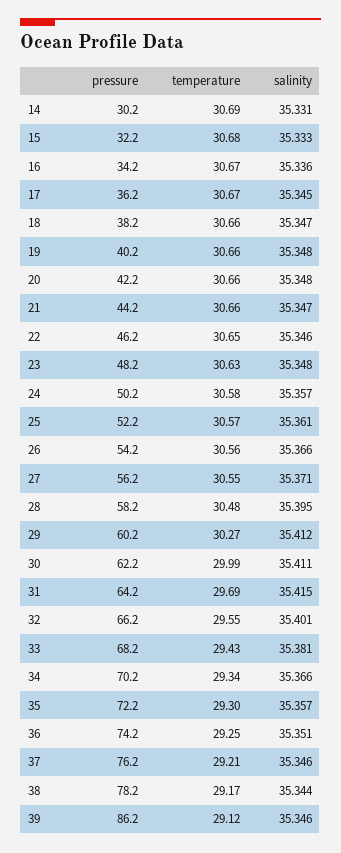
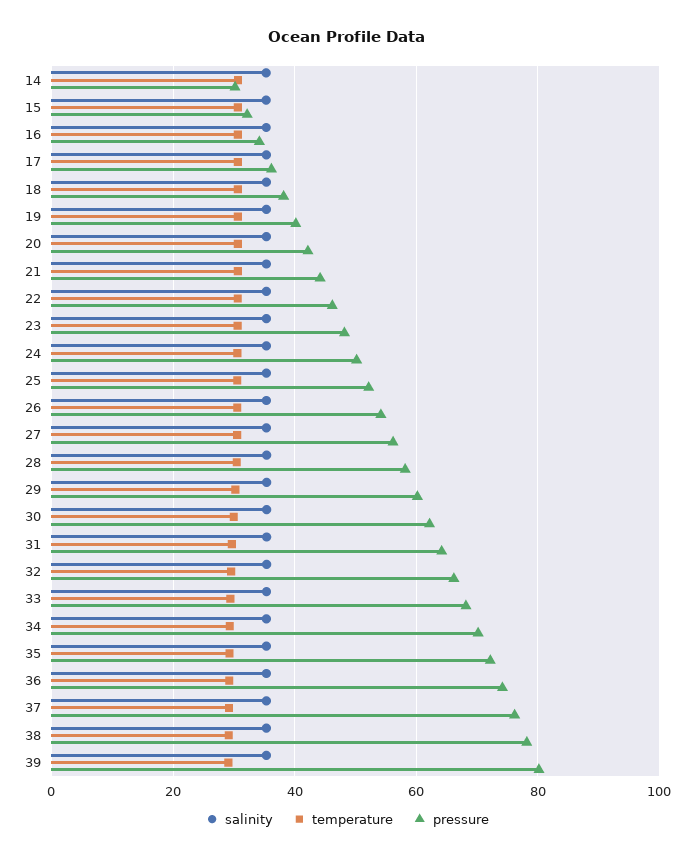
pressure, 39: 86.2 -> 80

